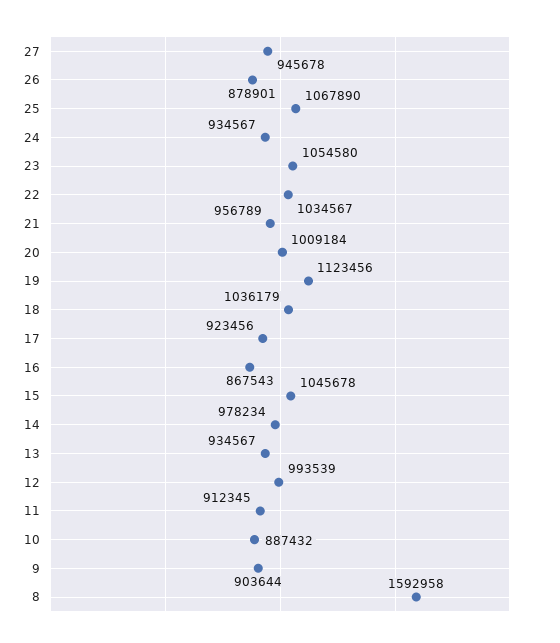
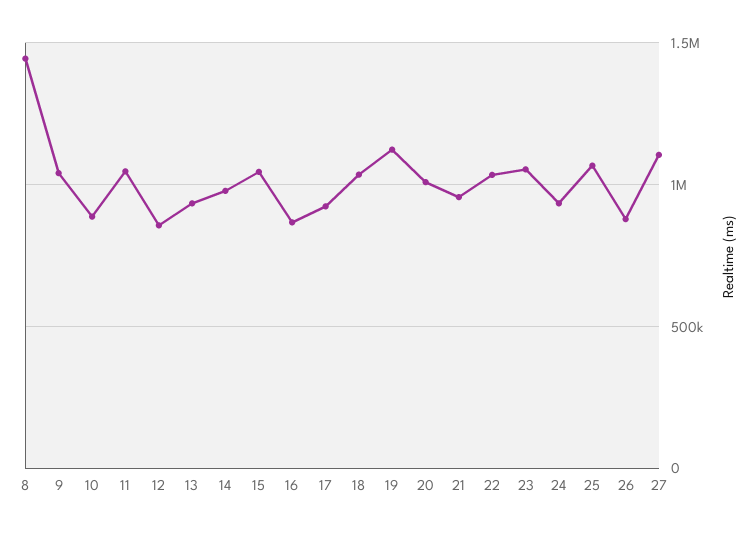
27: 945678 -> 1100000
12: 993539 -> 850000
11: 912345 -> 1050000
9: 903644 -> 1050000
8: 1592958 -> 1450000

